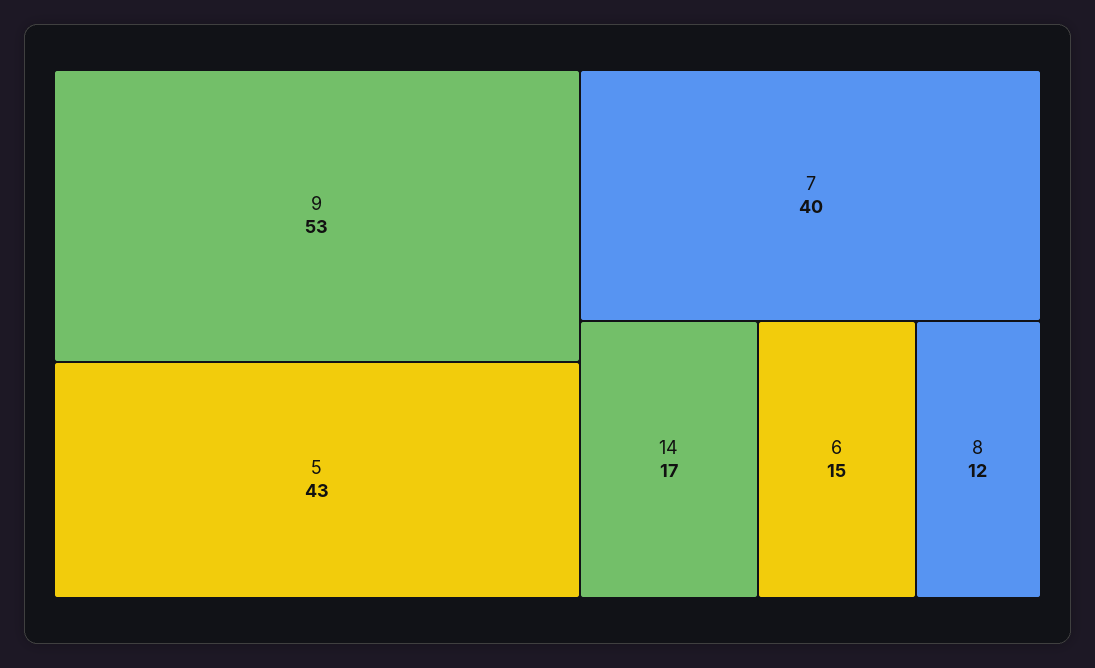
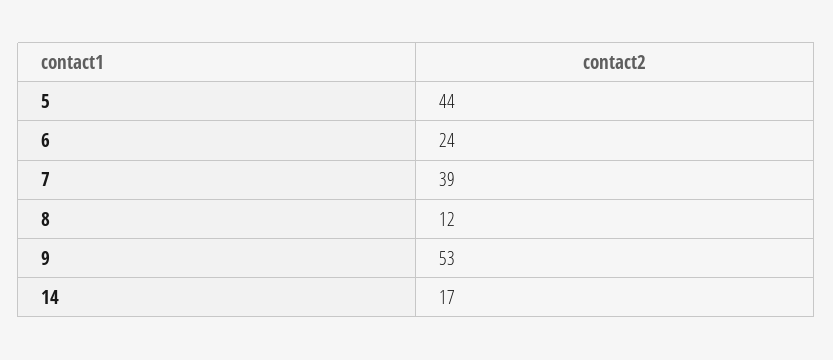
5: 43 -> 44
7: 40 -> 39
6: 15 -> 24

